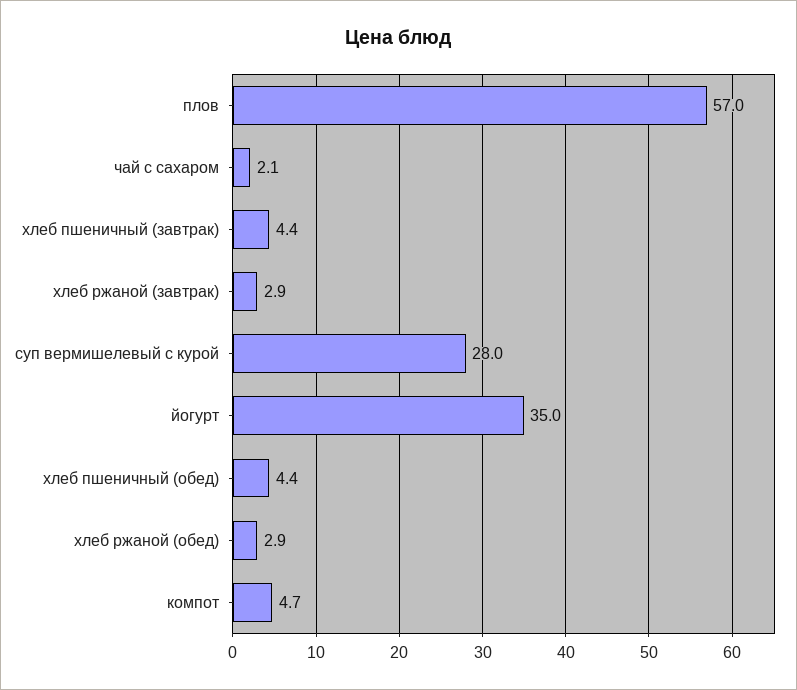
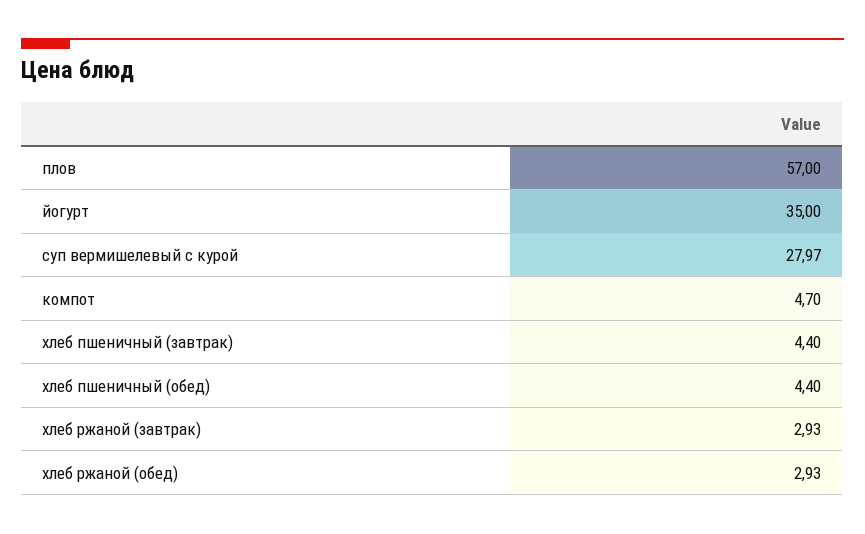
чай с сахаром: 2.1 -> none

